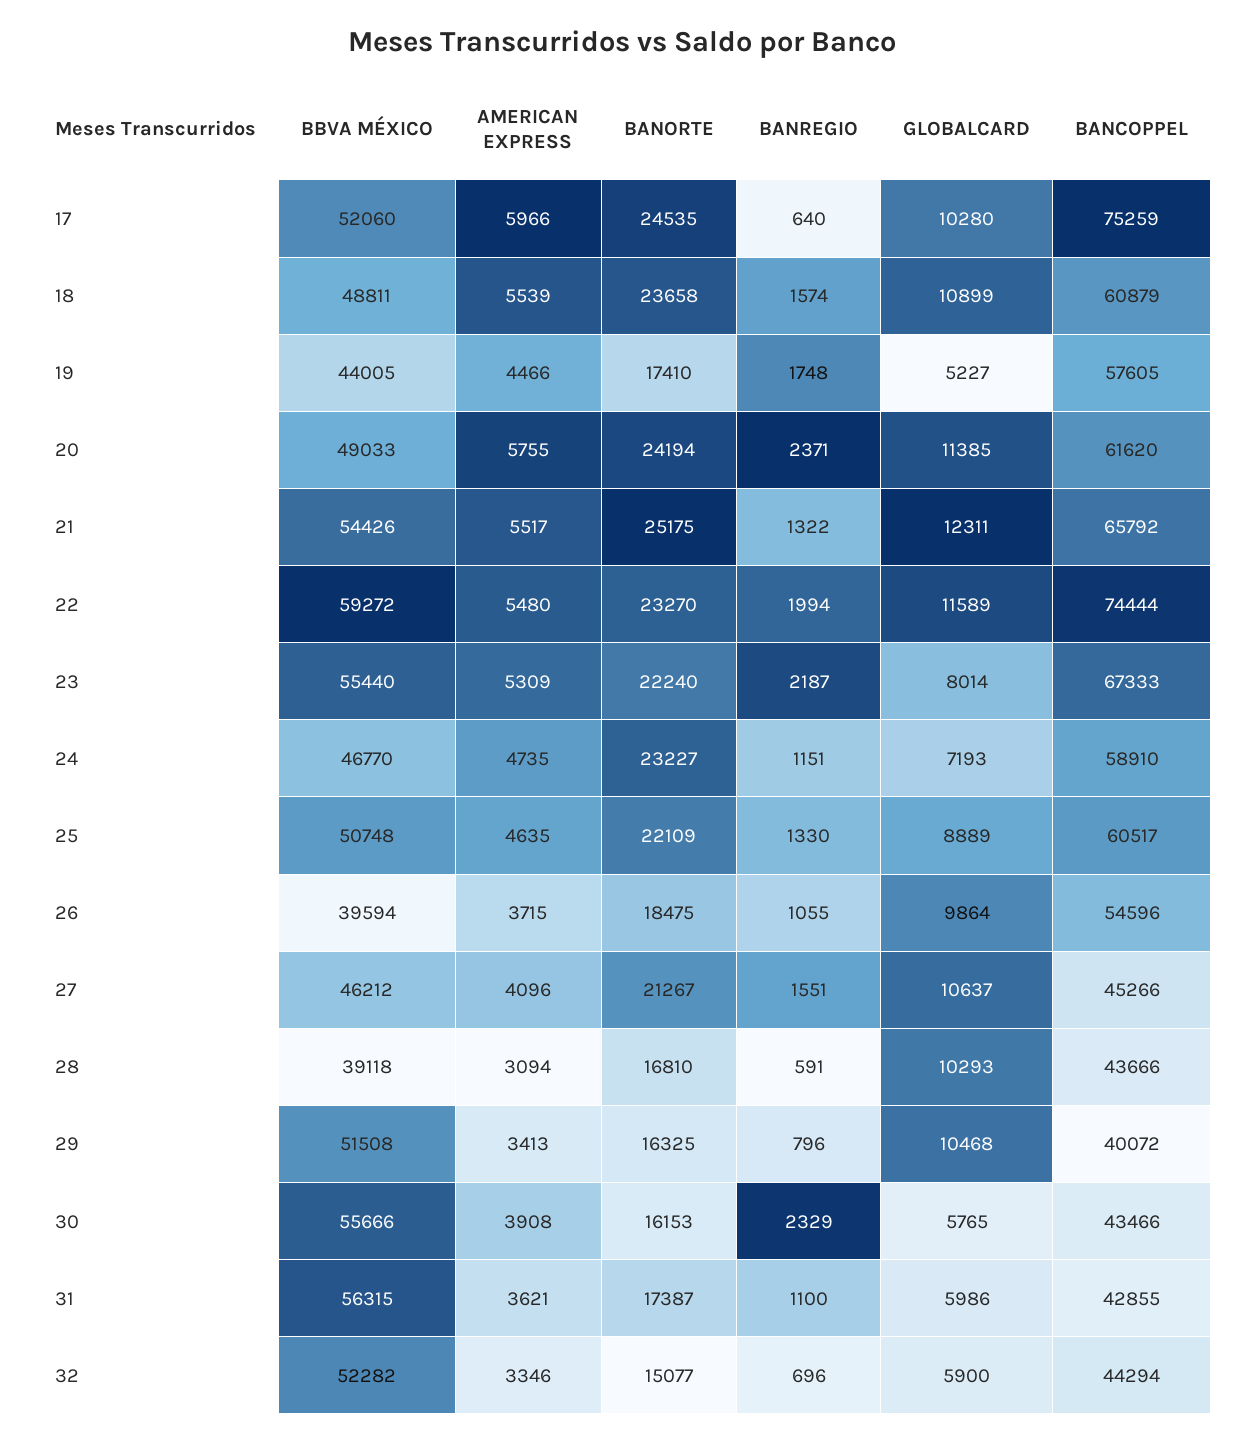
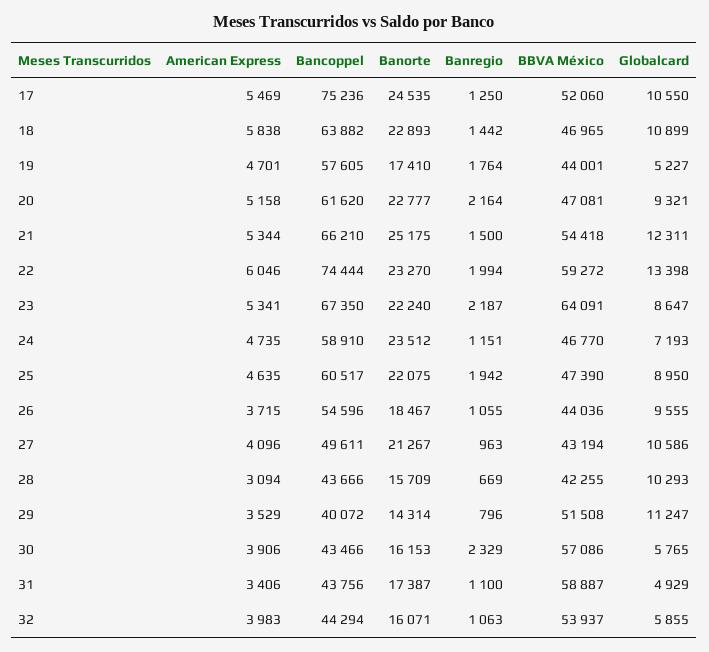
AMERICAN EXPRESS, 17: 5966 -> 5469
BANREGIO, 17: 640 -> 1250
GLOBALCARD, 17: 10280 -> 10550
BANCOPPEL, 17: 75259 -> 75236
BBVA MÉXICO, 18: 48811 -> 46965
AMERICAN EXPRESS, 18: 5539 -> 5838
BANORTE, 18: 23658 -> 22893
BANREGIO, 18: 1574 -> 1442
BANCOPPEL, 18: 60879 -> 63882
BBVA MÉXICO, 19: 44005 -> 44001
AMERICAN EXPRESS, 19: 4466 -> 4701
BANREGIO, 19: 1748 -> 1764
BBVA MÉXICO, 20: 49033 -> 47081
AMERICAN EXPRESS, 20: 5755 -> 5158
BANORTE, 20: 24194 -> 22777
BANREGIO, 20: 2371 -> 2164
GLOBALCARD, 20: 11385 -> 9321
BBVA MÉXICO, 21: 54426 -> 54418
AMERICAN EXPRESS, 21: 5517 -> 5344
BANREGIO, 21: 1322 -> 1500
BANCOPPEL, 21: 65792 -> 66210
AMERICAN EXPRESS, 22: 5480 -> 6046
GLOBALCARD, 22: 11589 -> 13398
BBVA MÉXICO, 23: 55440 -> 64091
AMERICAN EXPRESS, 23: 5309 -> 5341
GLOBALCARD, 23: 8014 -> 8647
BANCOPPEL, 23: 67333 -> 67350
BANORTE, 24: 23227 -> 23512
BBVA MÉXICO, 25: 50748 -> 47390
BANORTE, 25: 22109 -> 22075
BANREGIO, 25: 1330 -> 1942
GLOBALCARD, 25: 8889 -> 8950
BBVA MÉXICO, 26: 39594 -> 44036
BANORTE, 26: 18475 -> 18467
GLOBALCARD, 26: 9864 -> 9555
BBVA MÉXICO, 27: 46212 -> 43194
BANREGIO, 27: 1551 -> 963
GLOBALCARD, 27: 10637 -> 10586
BANCOPPEL, 27: 45266 -> 49611
BBVA MÉXICO, 28: 39118 -> 42255
BANORTE, 28: 16810 -> 15709
BANREGIO, 28: 591 -> 669
AMERICAN EXPRESS, 29: 3413 -> 3529
BANORTE, 29: 16325 -> 14314
GLOBALCARD, 29: 10468 -> 11247
BBVA MÉXICO, 30: 55666 -> 57086
AMERICAN EXPRESS, 30: 3908 -> 3906
BBVA MÉXICO, 31: 56315 -> 58887
AMERICAN EXPRESS, 31: 3621 -> 3406
GLOBALCARD, 31: 5986 -> 4929
BANCOPPEL, 31: 42855 -> 43756
BBVA MÉXICO, 32: 52282 -> 53937
AMERICAN EXPRESS, 32: 3346 -> 3983
BANORTE, 32: 15077 -> 16071
BANREGIO, 32: 696 -> 1063
GLOBALCARD, 32: 5900 -> 5855

